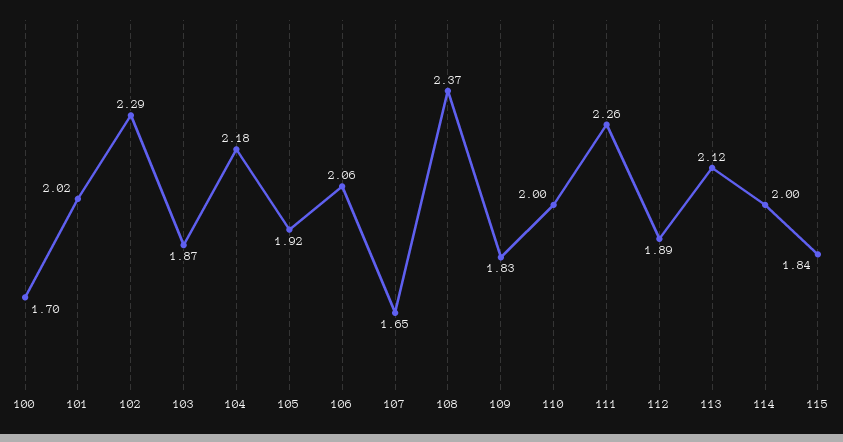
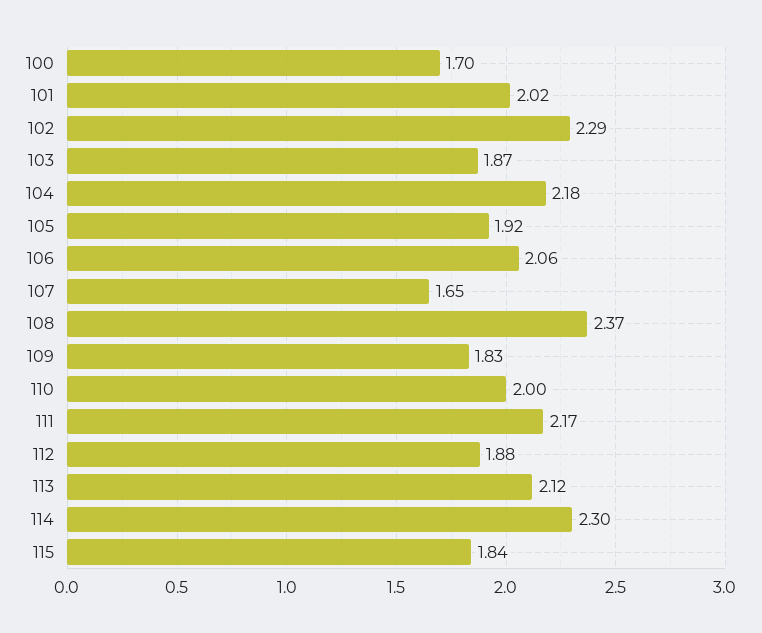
111: 2.26 -> 2.17
112: 1.89 -> 1.88
114: 2 -> 2.3

